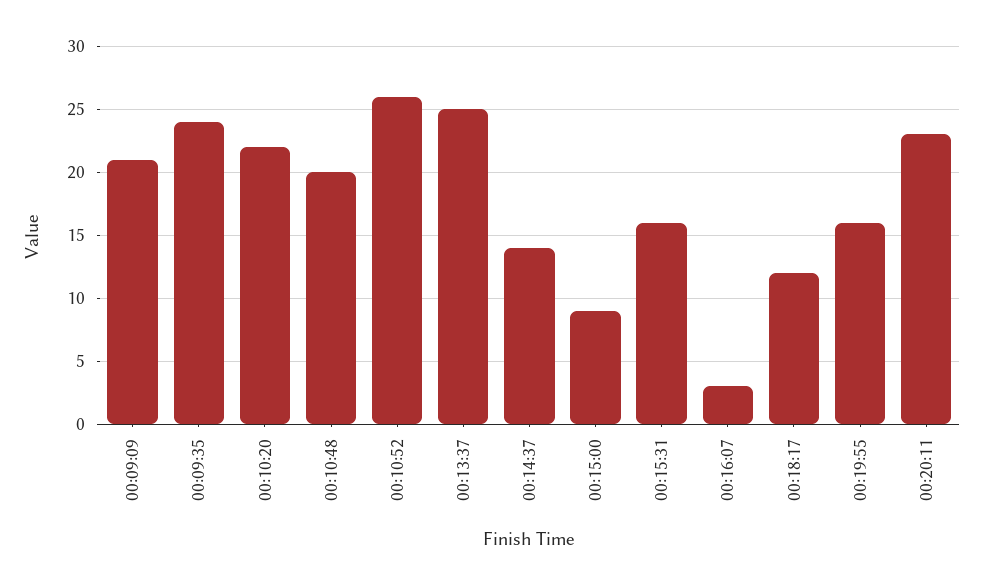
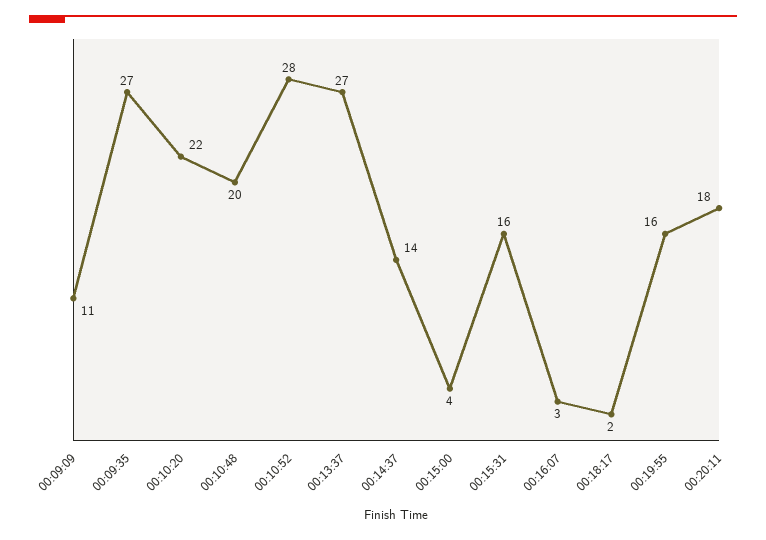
00:09:09: 21 -> 11
00:09:35: 24 -> 27
00:10:52: 26 -> 28
00:13:37: 25 -> 27
00:15:00: 9 -> 4
00:18:17: 12 -> 2
00:20:11: 23 -> 18

